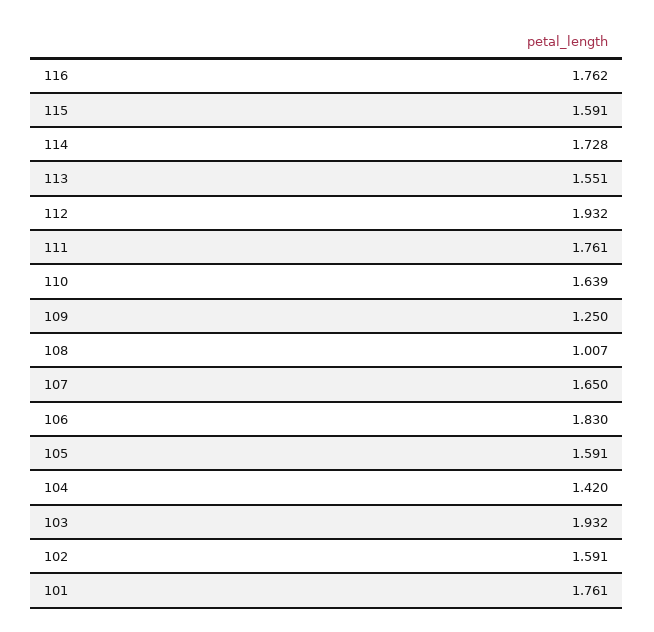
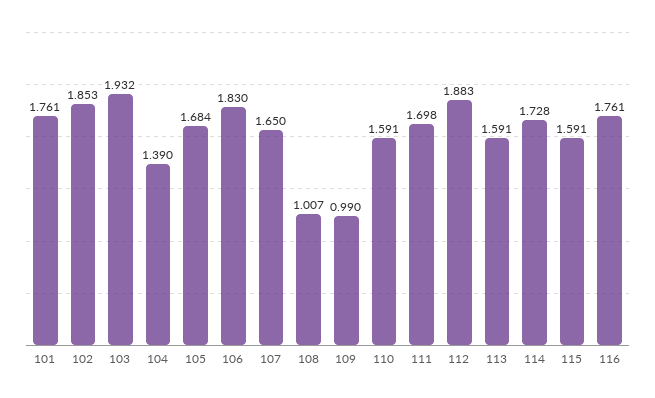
116: 1.762 -> 1.761
113: 1.551 -> 1.591
112: 1.932 -> 1.883
111: 1.761 -> 1.698
110: 1.639 -> 1.591
109: 1.25 -> 0.99
105: 1.591 -> 1.684
104: 1.42 -> 1.39
102: 1.591 -> 1.853

